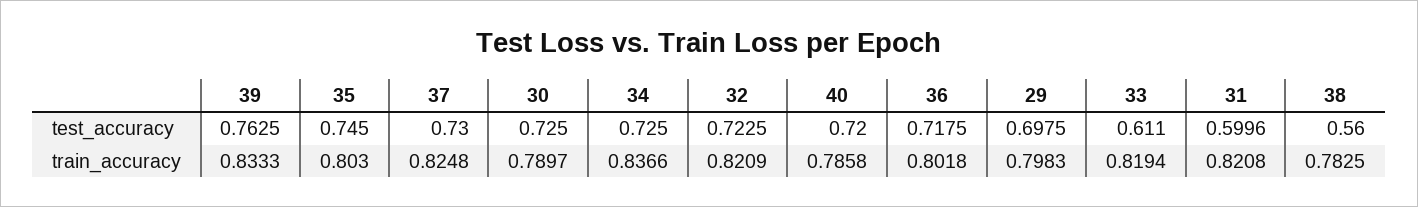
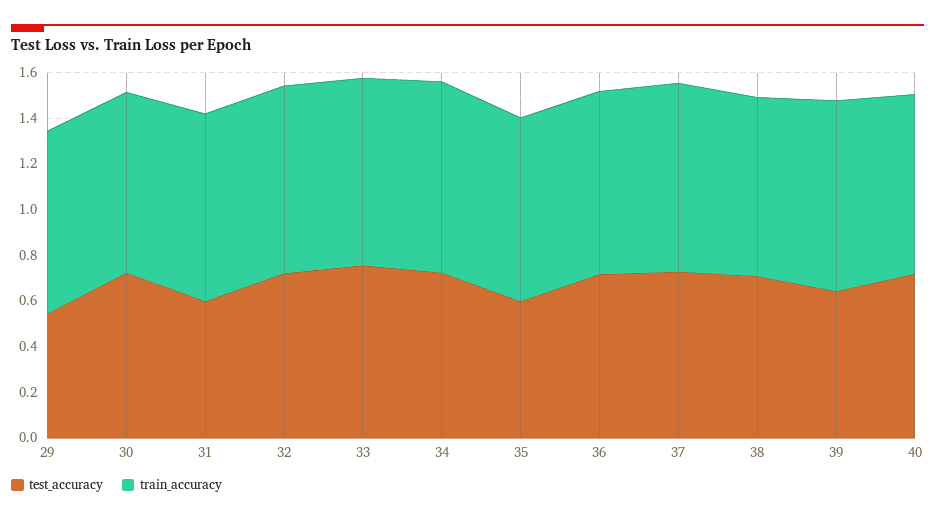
test_accuracy, 39: 0.7625 -> 0.65
test_accuracy, 35: 0.745 -> 0.6
test_accuracy, 29: 0.6975 -> 0.55
test_accuracy, 33: 0.611 -> 0.75
test_accuracy, 38: 0.56 -> 0.7

